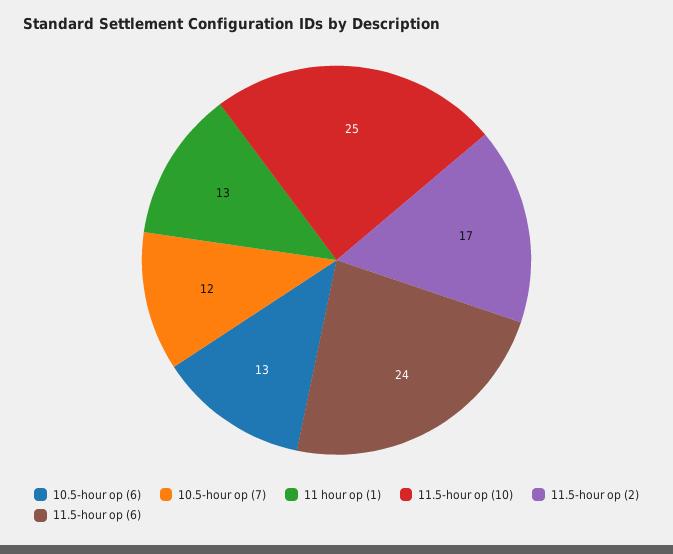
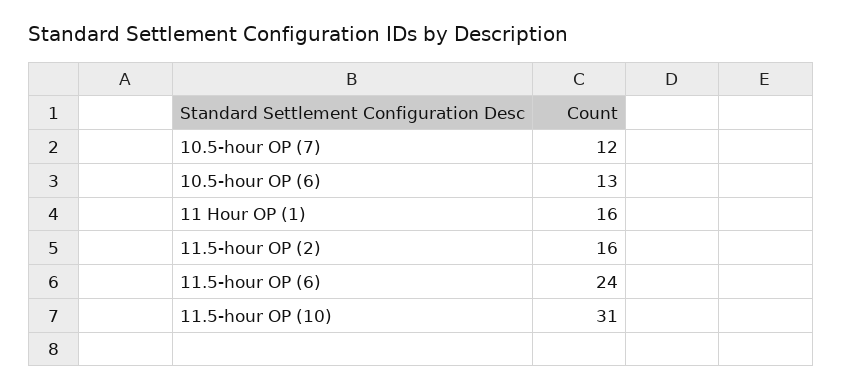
11 hour op (1): 13 -> 16
11.5-hour op (10): 25 -> 31
11.5-hour op (2): 17 -> 16

